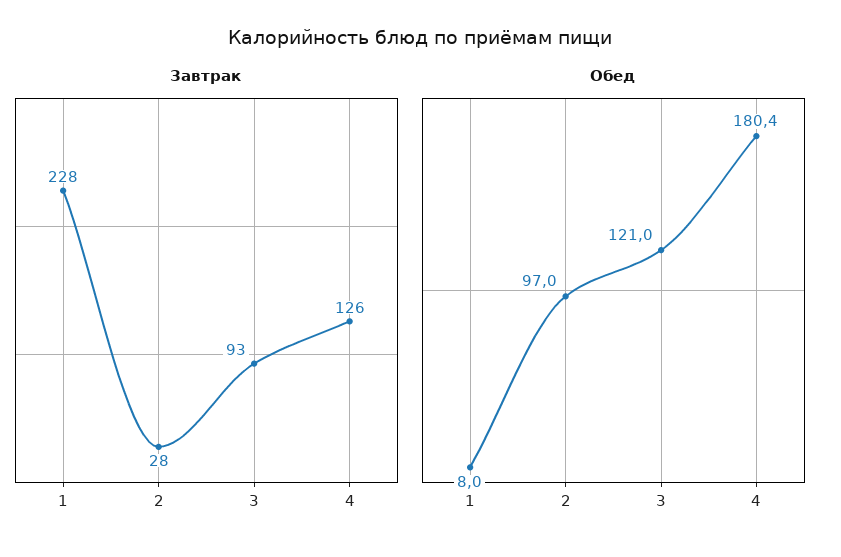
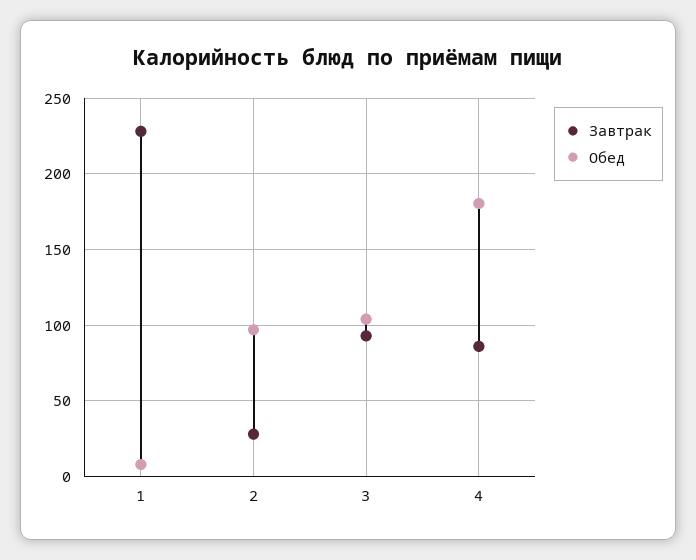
Завтрак, 4: 126 -> 85
Обед, 3: 121 -> 105

